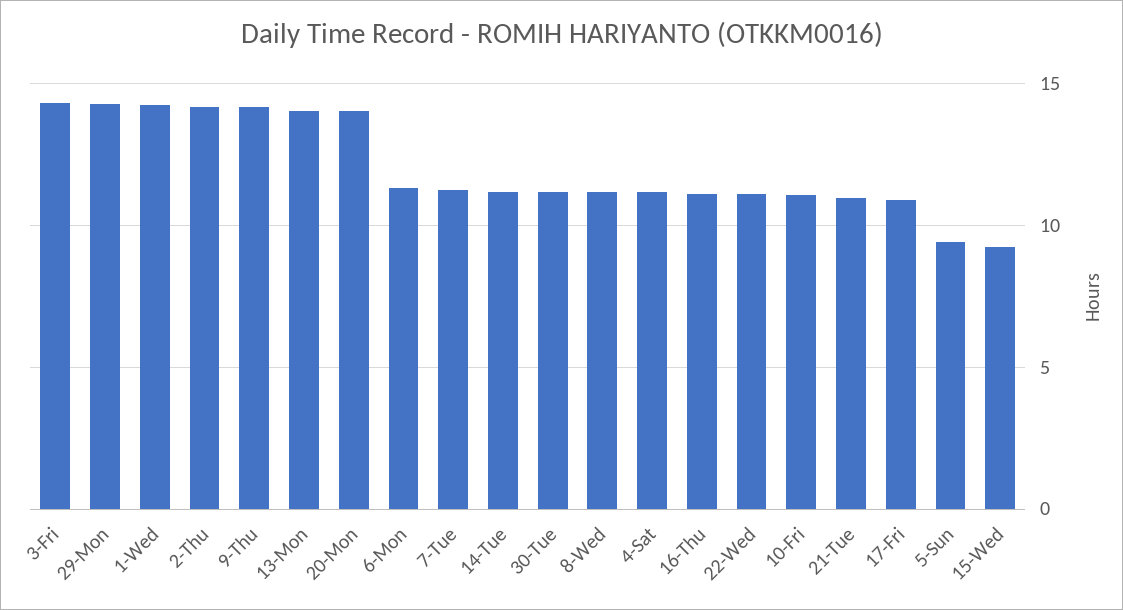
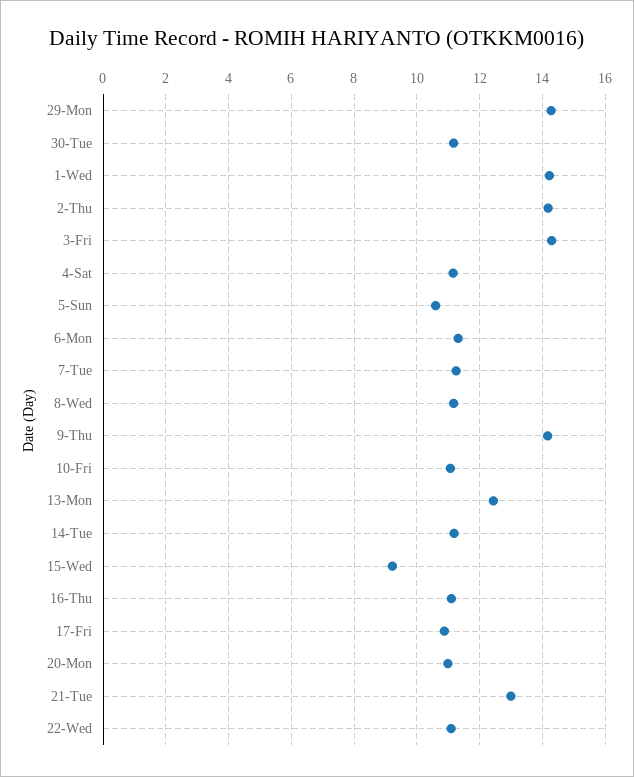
13-Mon: 14 -> 12.4
20-Mon: 14 -> 11
21-Tue: 11 -> 13
5-Sun: 9.5 -> 10.6

